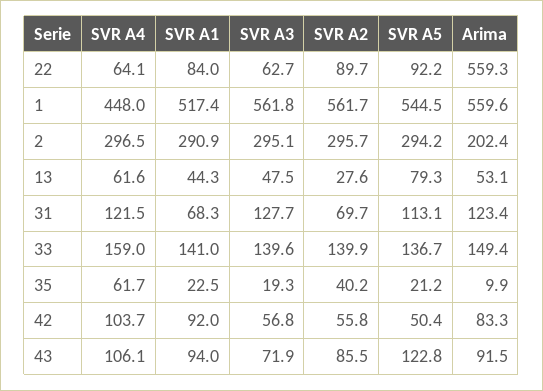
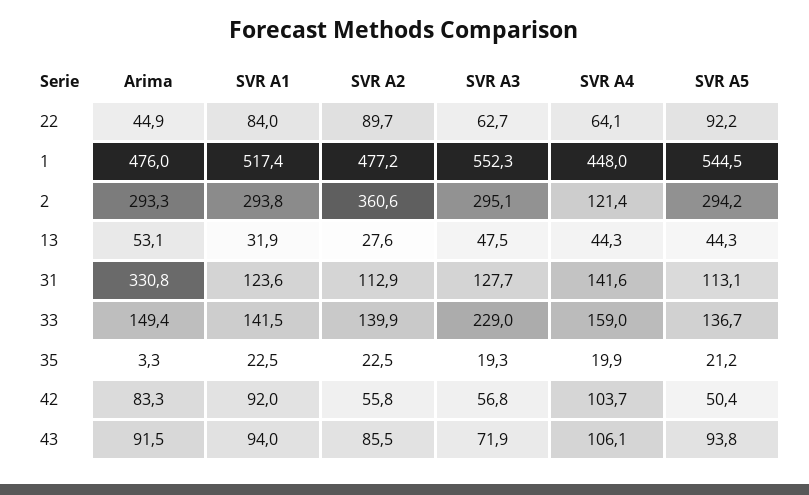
Arima, 22: 559.3 -> 44.9
SVR A3, 1: 561.8 -> 552.3
SVR A2, 1: 561.7 -> 477.2
Arima, 1: 559.6 -> 476
SVR A4, 2: 296.5 -> 121.4
SVR A1, 2: 290.9 -> 293.8
SVR A2, 2: 295.7 -> 360.6
Arima, 2: 202.4 -> 293.3
SVR A4, 13: 61.6 -> 44.3
SVR A1, 13: 44.3 -> 31.9
SVR A5, 13: 79.3 -> 44.3
SVR A4, 31: 121.5 -> 141.6
SVR A1, 31: 68.3 -> 123.6
SVR A2, 31: 69.7 -> 112.9
Arima, 31: 123.4 -> 330.8
SVR A1, 33: 141 -> 141.5
SVR A3, 33: 139.6 -> 229
SVR A4, 35: 61.7 -> 19.9
SVR A2, 35: 40.2 -> 22.5
Arima, 35: 9.9 -> 3.3
SVR A5, 43: 122.8 -> 93.8

